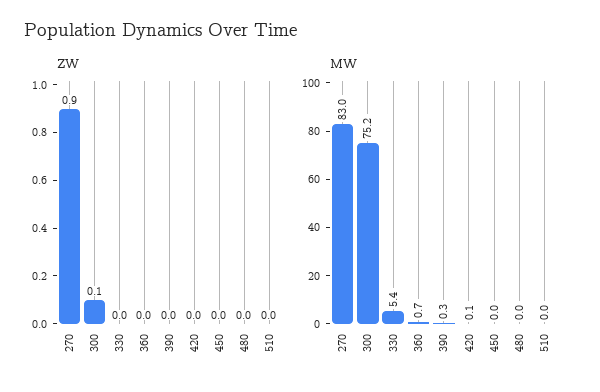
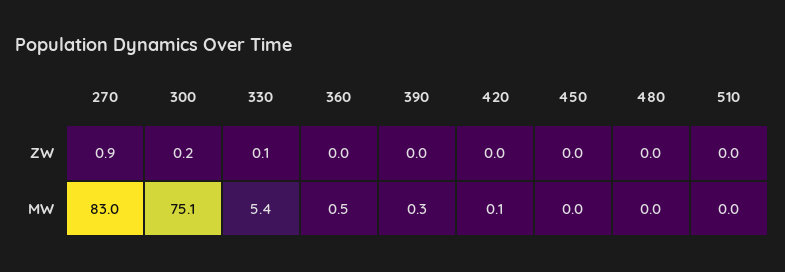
ZW, 300: 0.1 -> 0.2
ZW, 330: 0 -> 0.1
MW, 300: 75.2 -> 75.1
MW, 360: 0.7 -> 0.5

